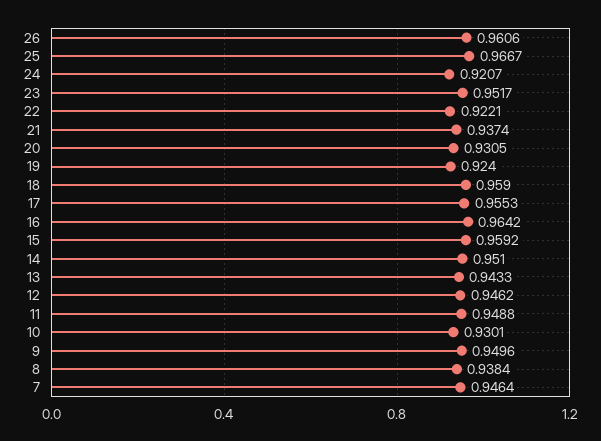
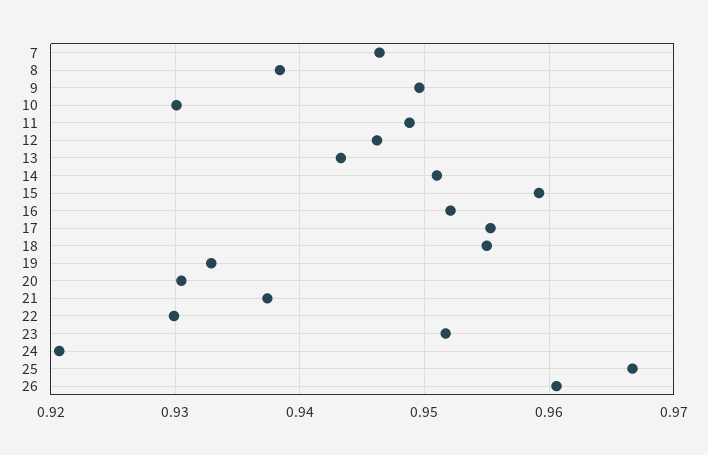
22: 0.9221 -> 0.93
19: 0.924 -> 0.933
18: 0.959 -> 0.955
16: 0.9642 -> 0.952

